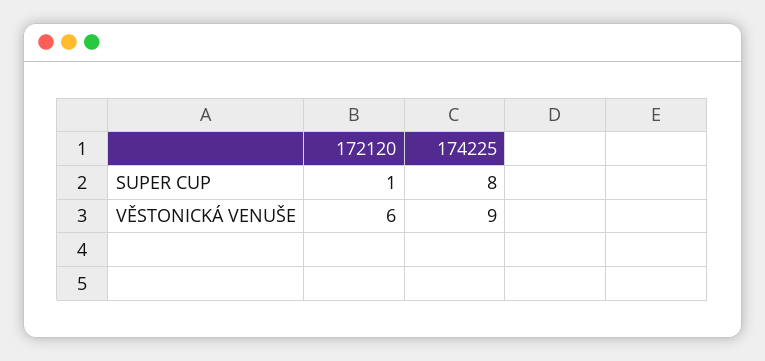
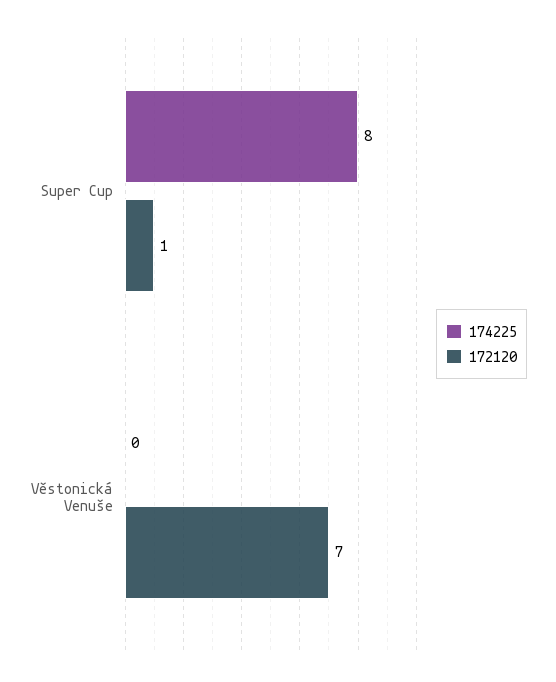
172120, VĚSTONICKÁ VENUŠE: 6 -> 7
174225, VĚSTONICKÁ VENUŠE: 9 -> 0

